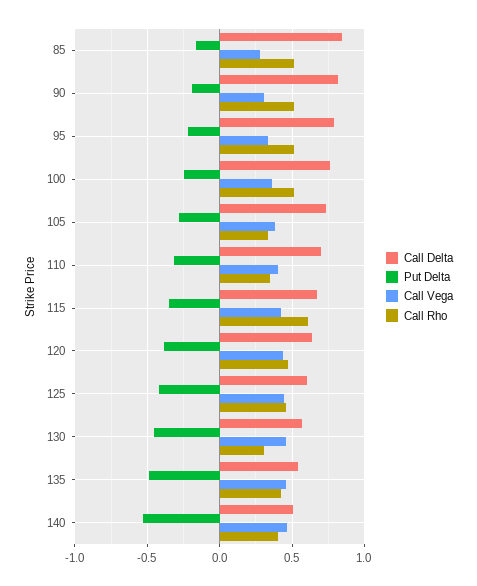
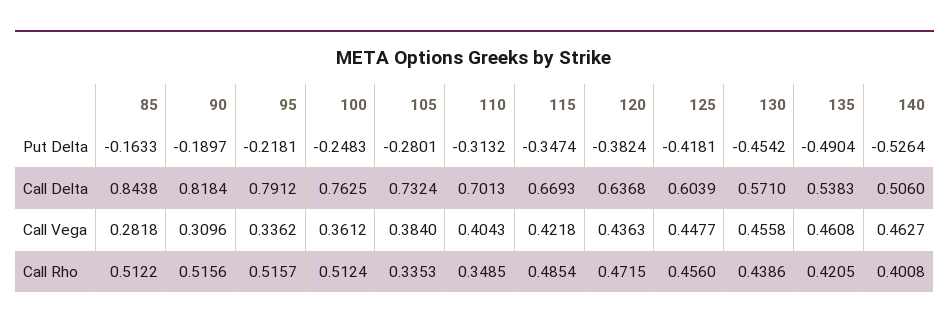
Call Rho, 115: 0.6 -> 0.4854
Call Rho, 130: 0.3 -> 0.4386

